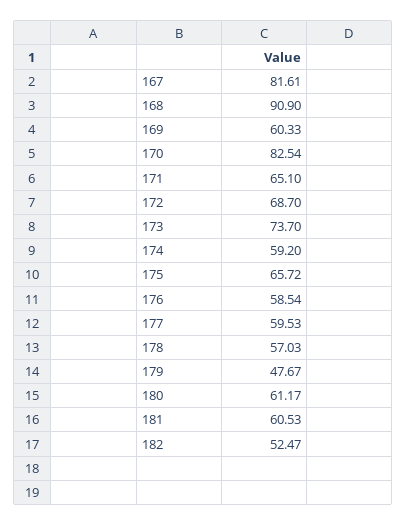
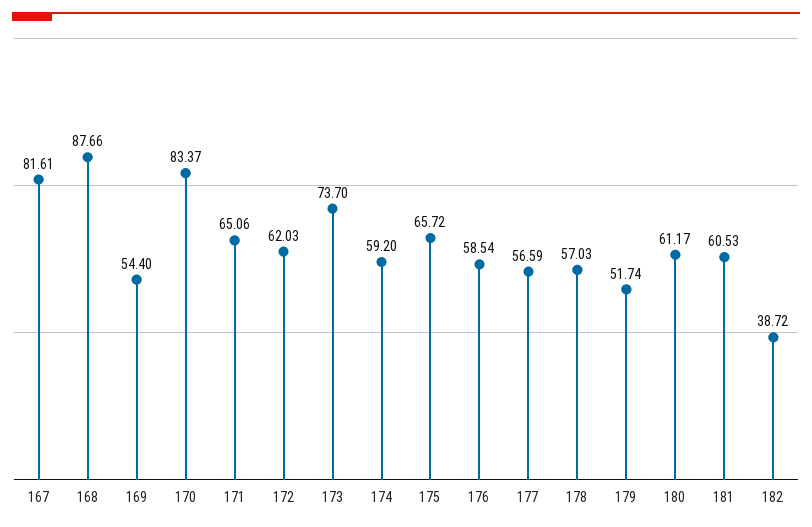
168: 90.9 -> 87.66
169: 60.33 -> 54.4
170: 82.54 -> 83.37
171: 65.1 -> 65.06
172: 68.7 -> 62.03
177: 59.53 -> 56.59
179: 47.67 -> 51.74
182: 52.47 -> 38.72

